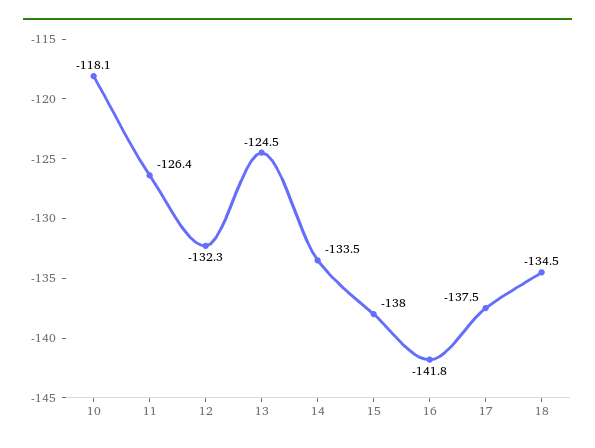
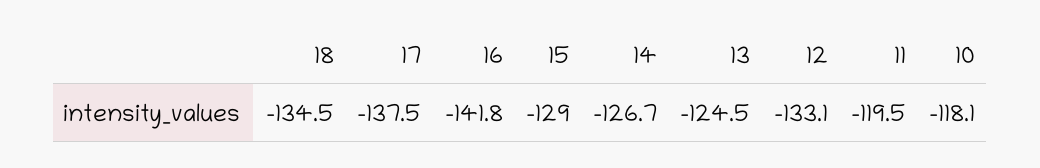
11: -126.4 -> -119.5
12: -132.3 -> -133.1
14: -133.5 -> -126.7
15: -138 -> -129

